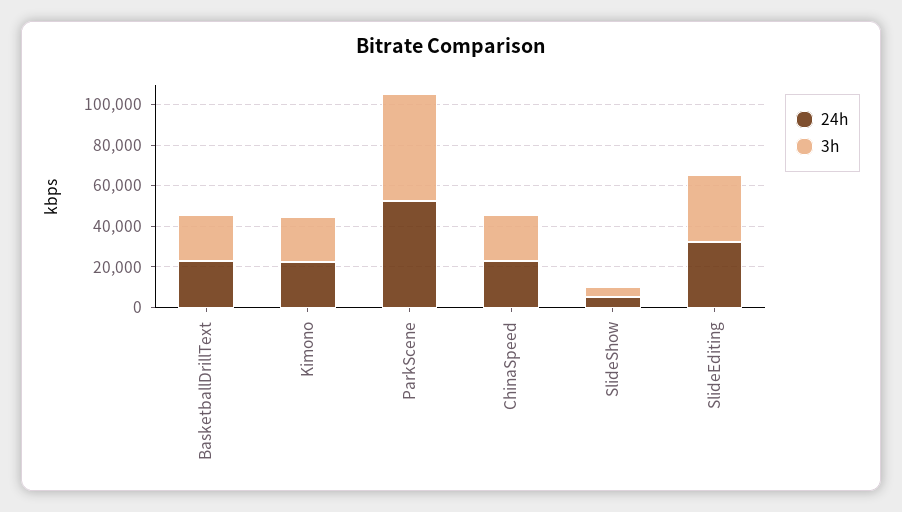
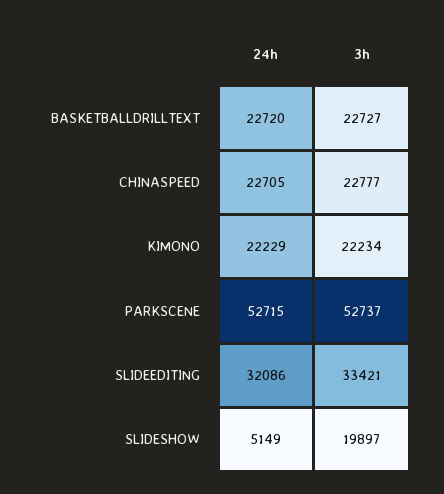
3h, SlideShow: 5000 -> 19897

